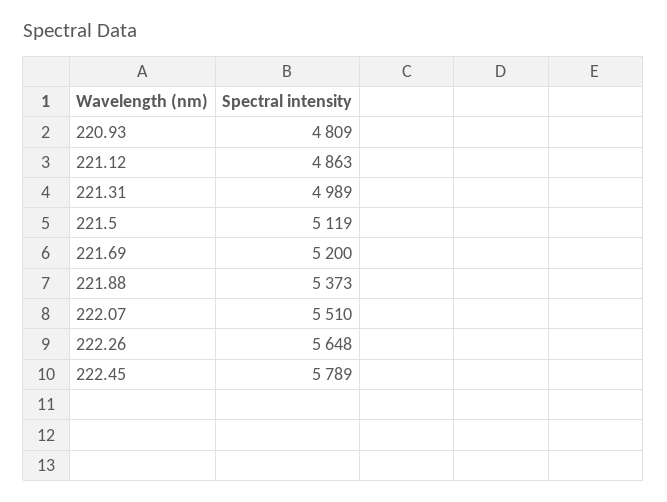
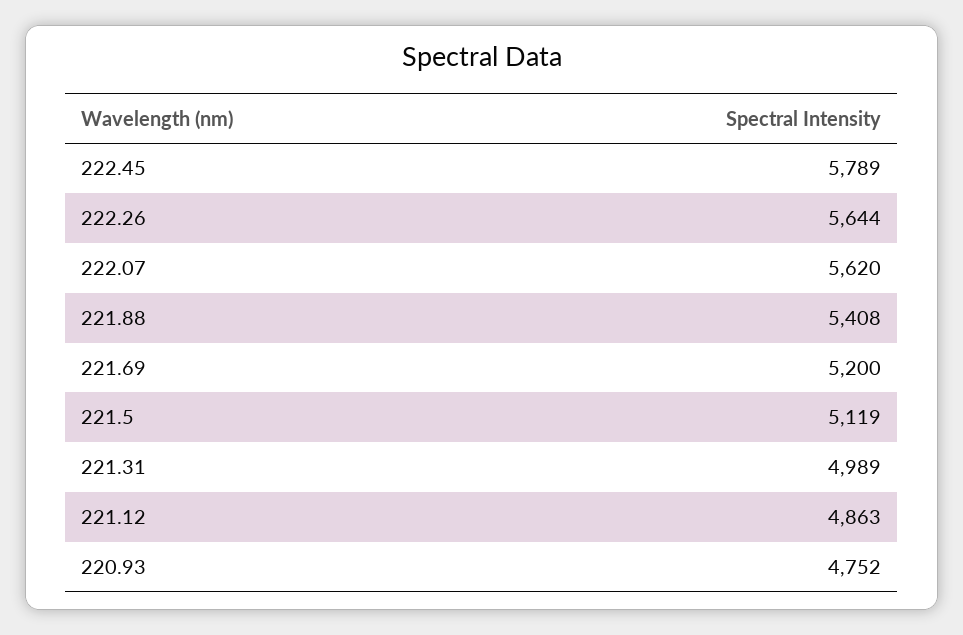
220.93: 4809 -> 4752
221.88: 5373 -> 5408
222.07: 5510 -> 5620
222.26: 5648 -> 5644

